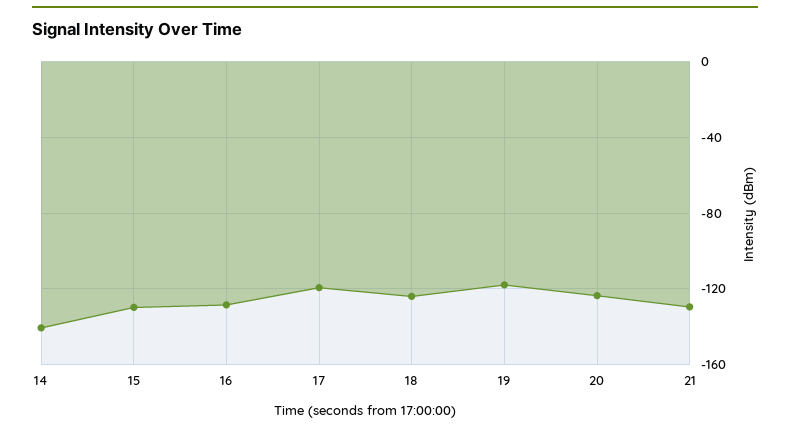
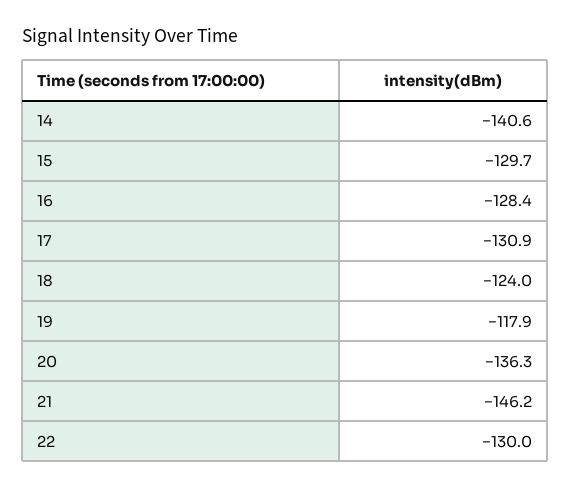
17: -120 -> -130.9
20: -125 -> -136.3
21: -130 -> -146.2
22: none -> -130

